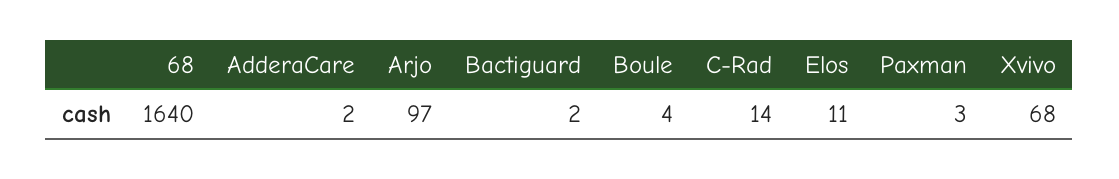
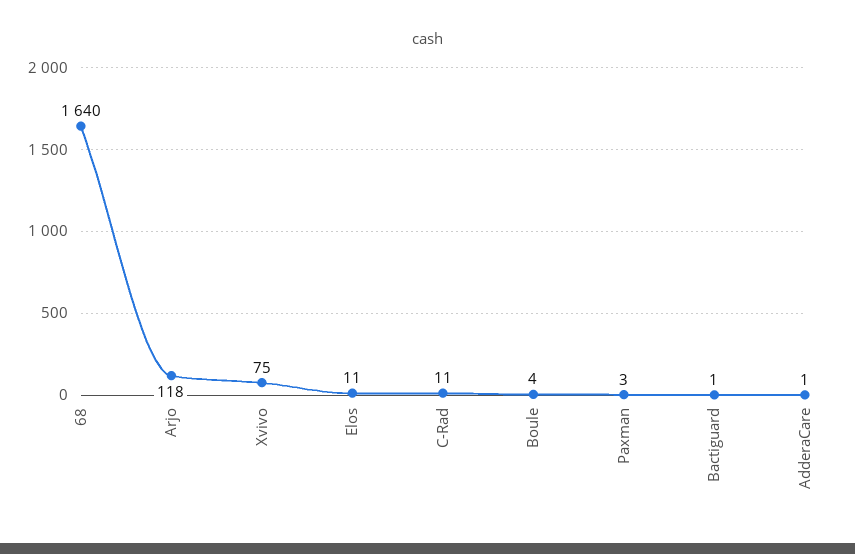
AdderaCare: 2 -> 1
Arjo: 97 -> 118
Bactiguard: 2 -> 1
C-Rad: 14 -> 11
Xvivo: 68 -> 75

